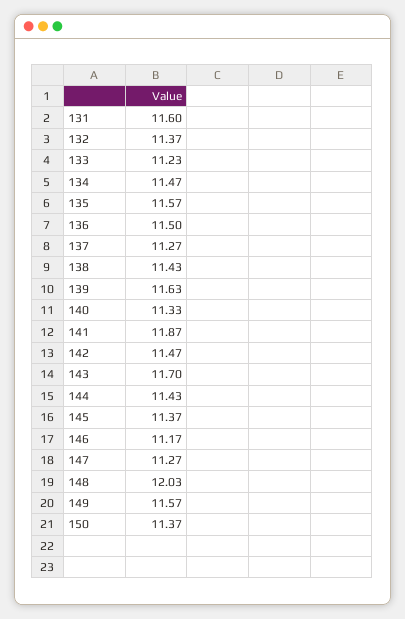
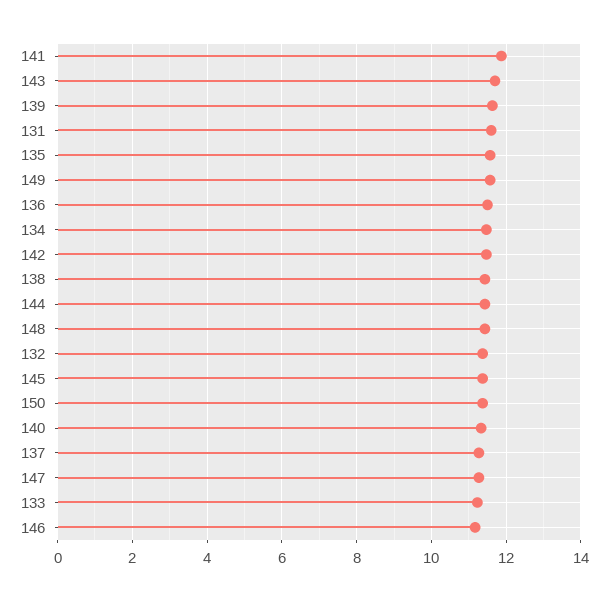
148: 12.03 -> 11.4

